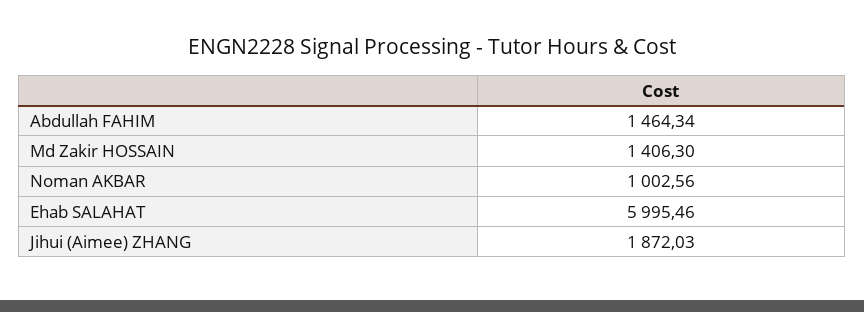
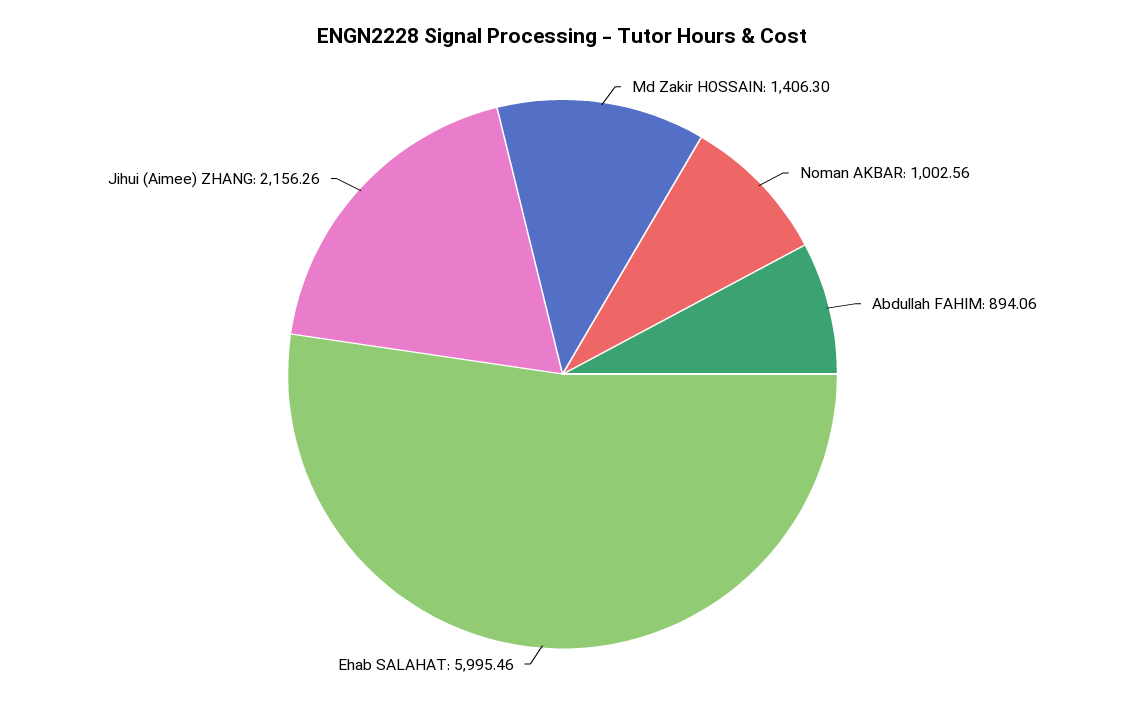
Abdullah FAHIM: 1464.34 -> 894.06
Jihui (Aimee) ZHANG: 1872.03 -> 2156.26

